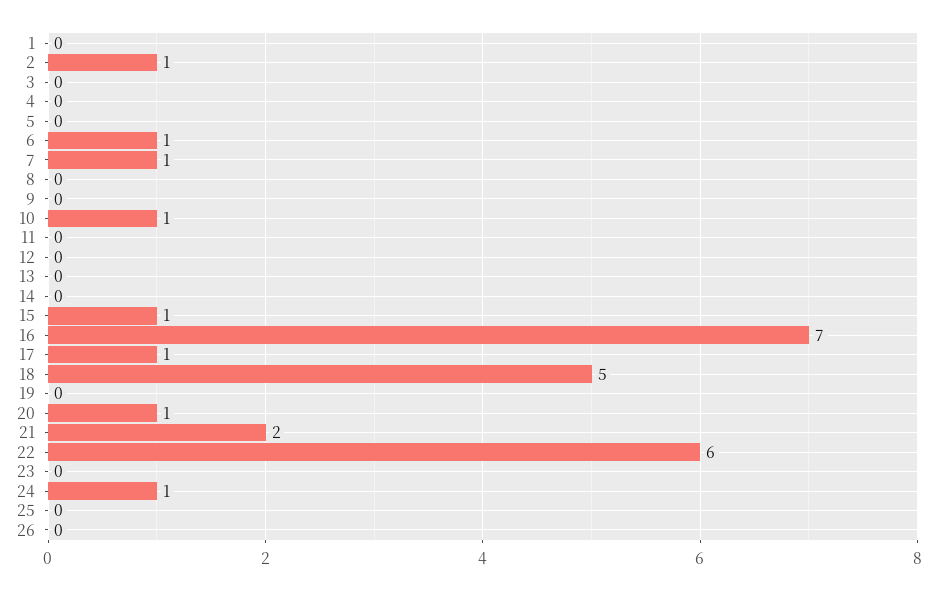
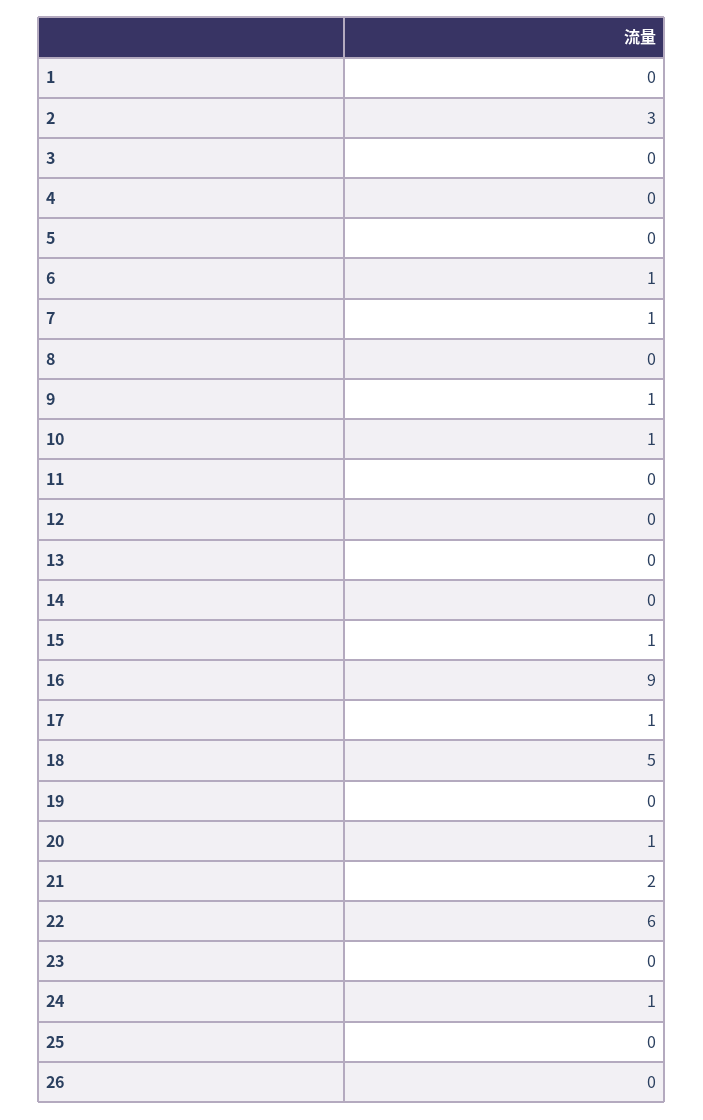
2: 1 -> 3
9: 0 -> 1
16: 7 -> 9

